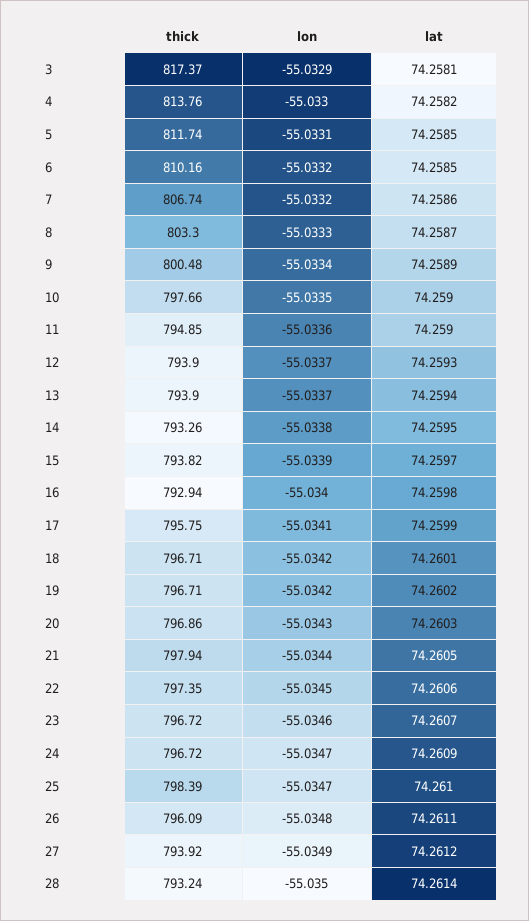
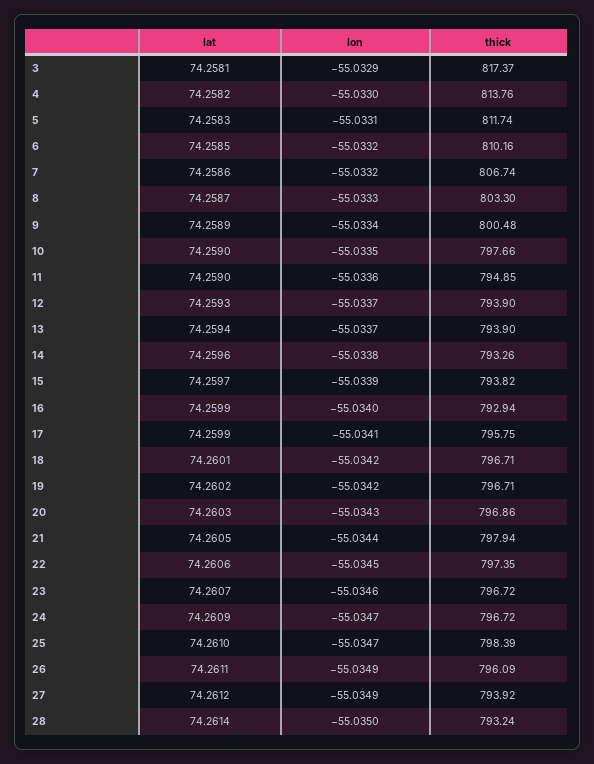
lat, 5: 74.2585 -> 74.2583
lat, 14: 74.2595 -> 74.2596
lat, 16: 74.2598 -> 74.2599
lon, 26: -55.0348 -> -55.0349

